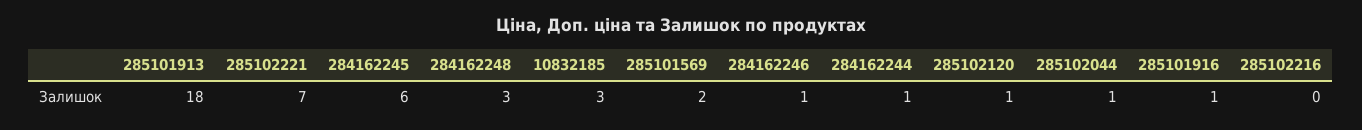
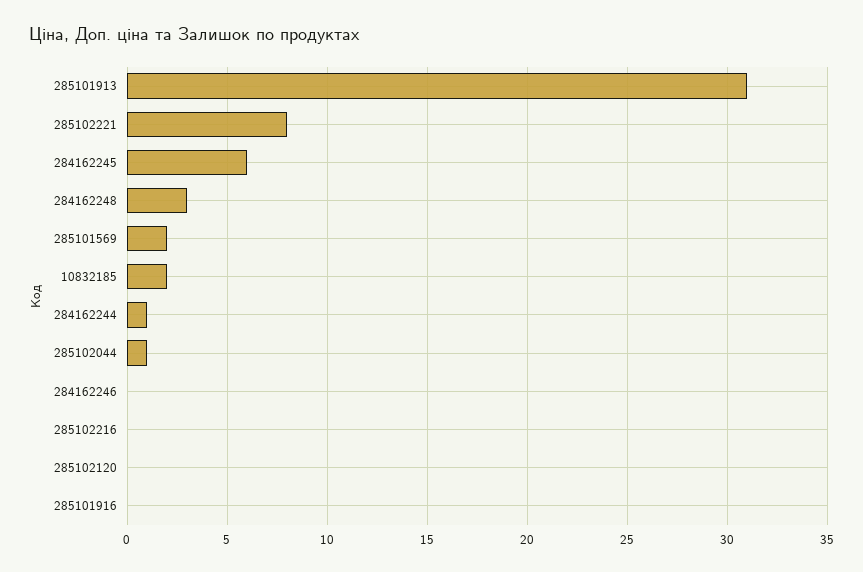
285101913: 18 -> 31
285102221: 7 -> 8
10832185: 3 -> 2
284162246: 1 -> 0
285102120: 1 -> 0
285101916: 1 -> 0

